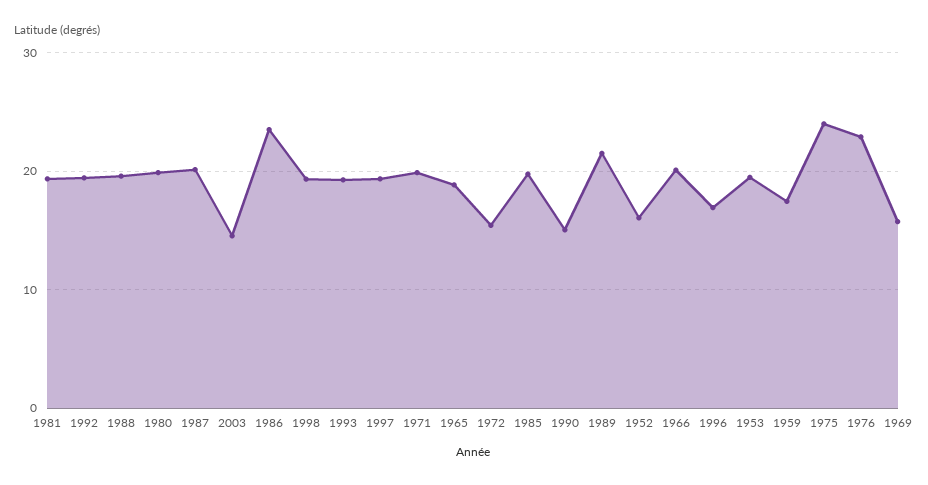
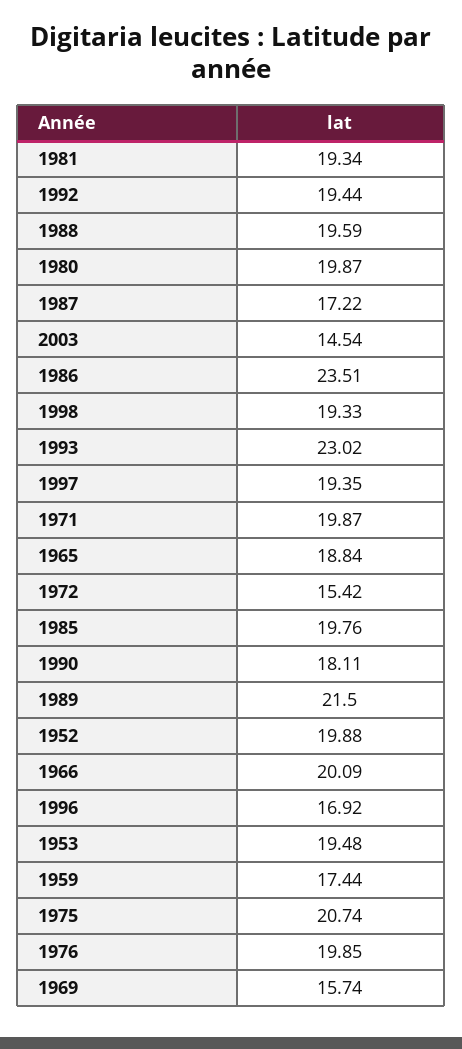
1987: 20 -> 17.22
1993: 19 -> 23.02
1990: 15 -> 18.11
1952: 16 -> 19.88
1975: 24 -> 20.74
1976: 23 -> 19.85

